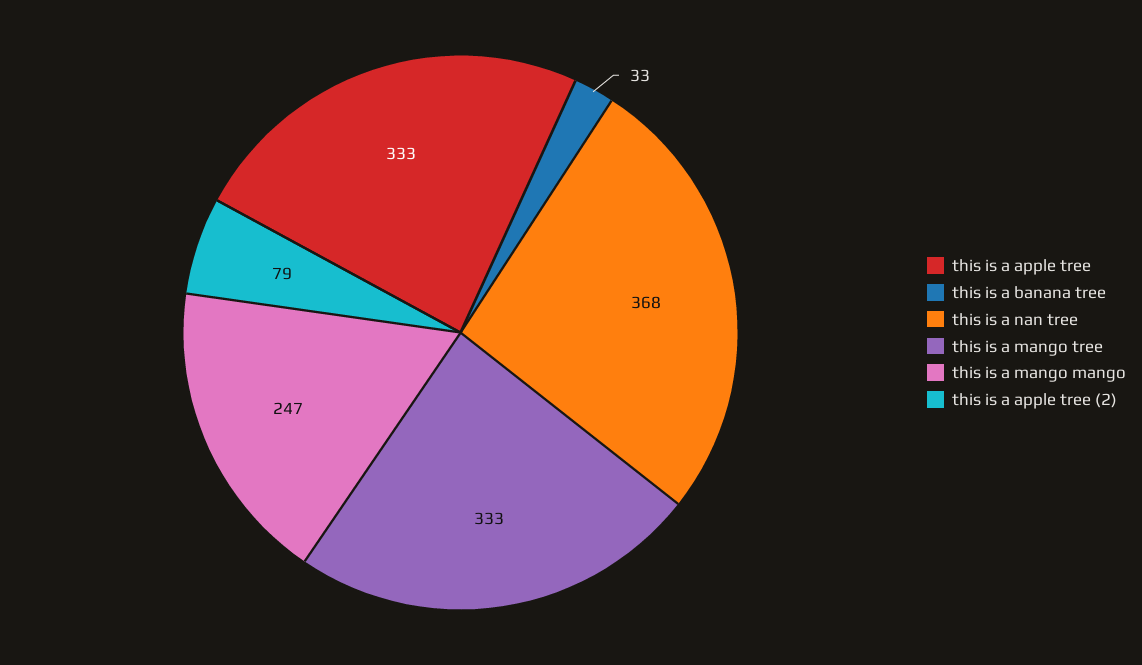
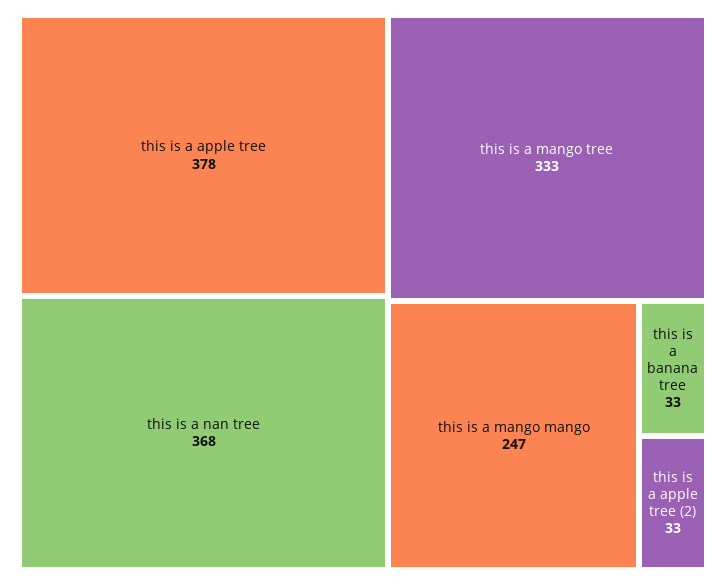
this is a apple tree: 333 -> 378
this is a apple tree (2): 79 -> 33

